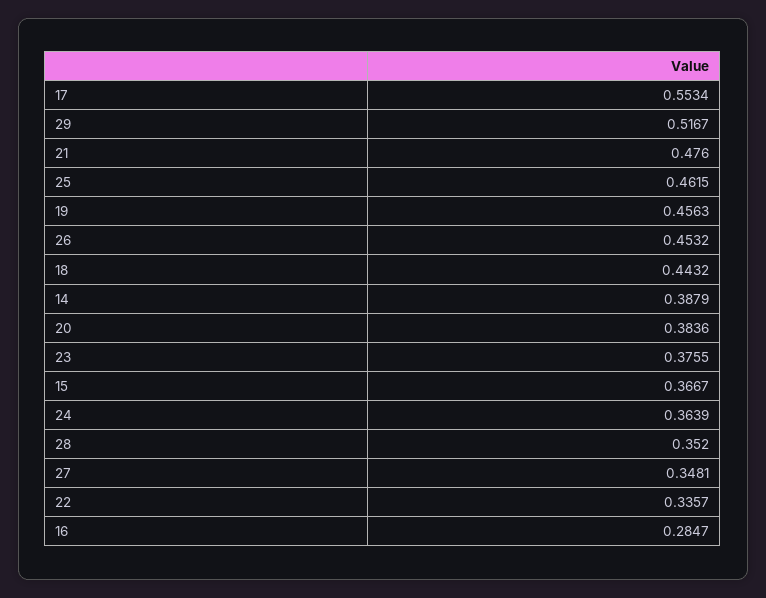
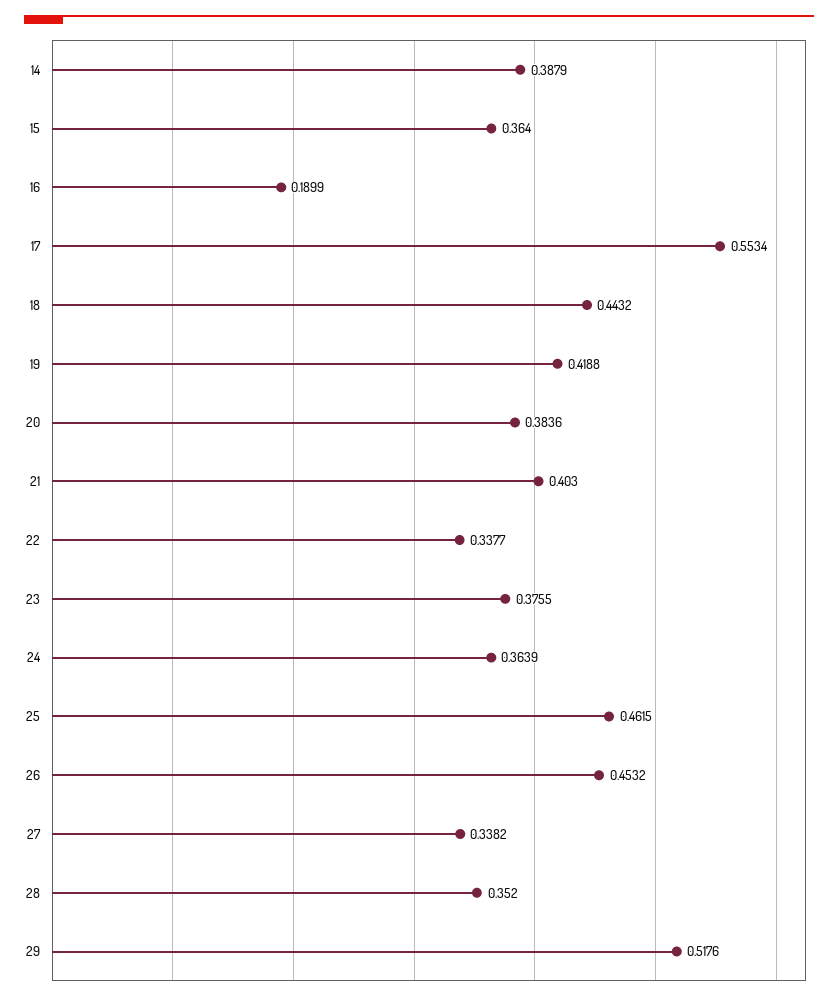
29: 0.5167 -> 0.5176
21: 0.476 -> 0.403
19: 0.4563 -> 0.4188
15: 0.3667 -> 0.364
27: 0.3481 -> 0.3382
22: 0.3357 -> 0.3377
16: 0.2847 -> 0.1899

